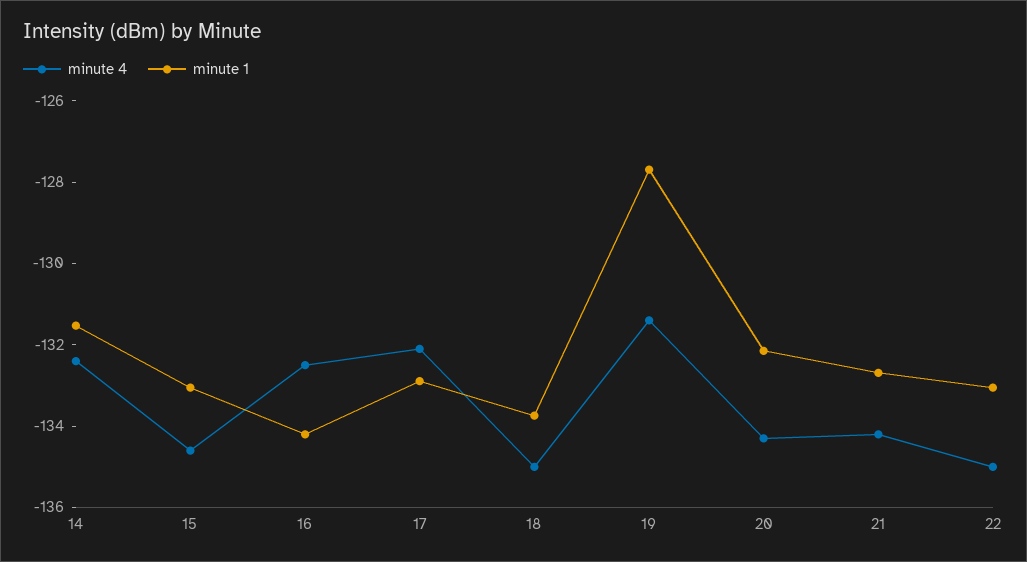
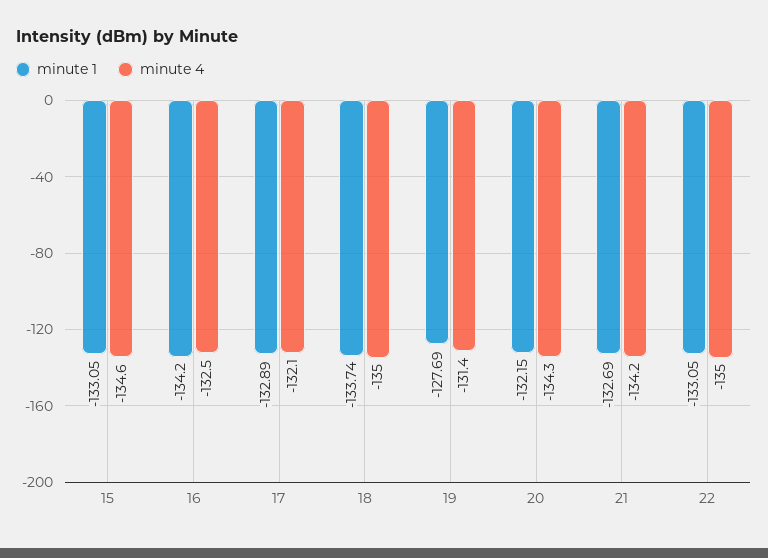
minute 4, 14: -132.5 -> none
minute 1, 14: -131.5 -> none

